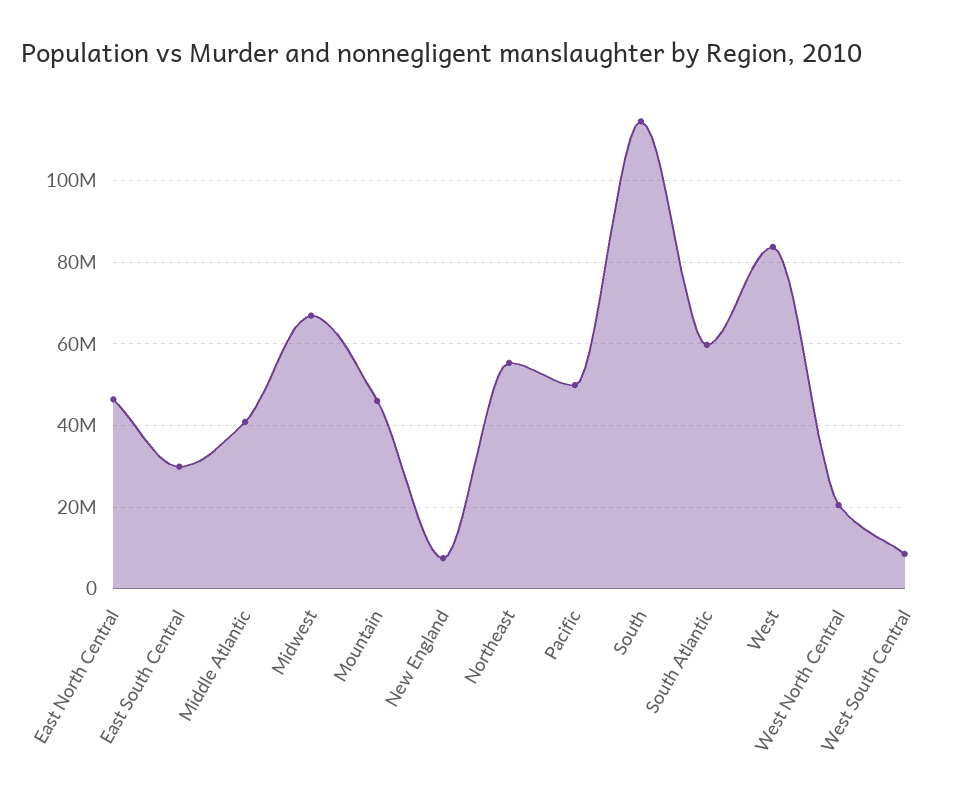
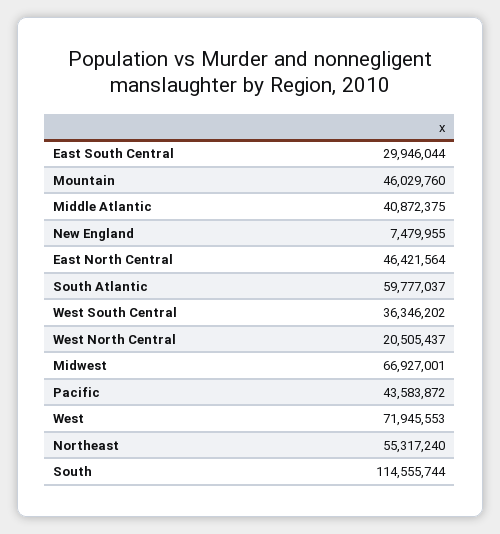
Pacific: 50000000 -> 43583872
West: 84000000 -> 71945553
West South Central: 8000000 -> 36346202

